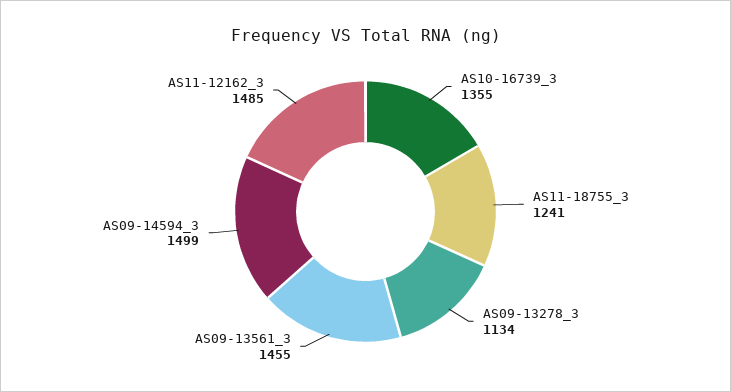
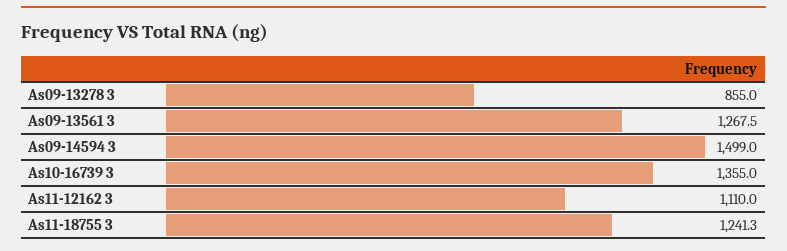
AS09-13278_3: 1134 -> 855
AS09-13561_3: 1455 -> 1267.5
AS11-12162_3: 1485 -> 1110

